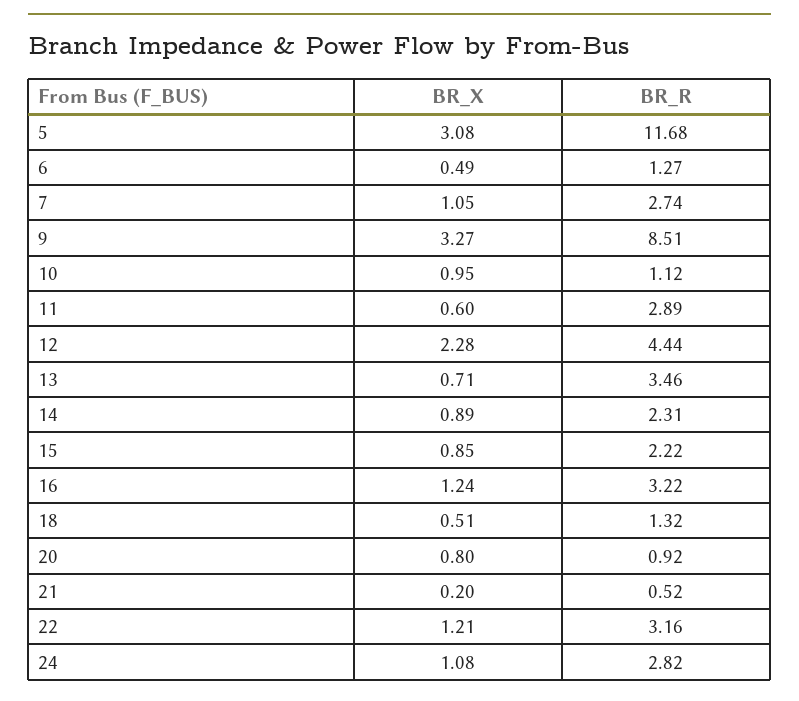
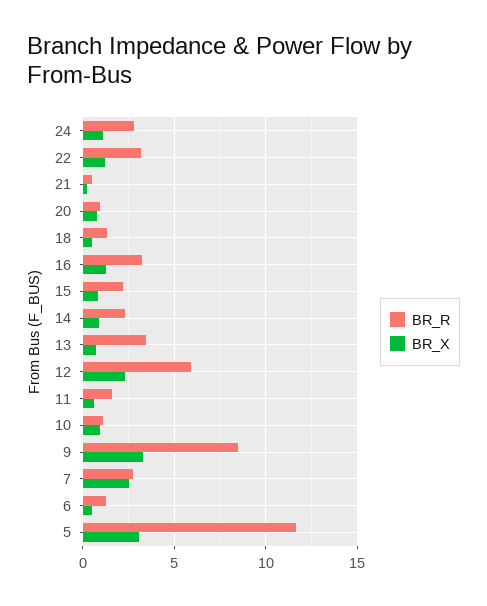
BR_X, 7: 1.05 -> 2.5
BR_R, 11: 2.89 -> 1.5
BR_R, 12: 4.44 -> 6

